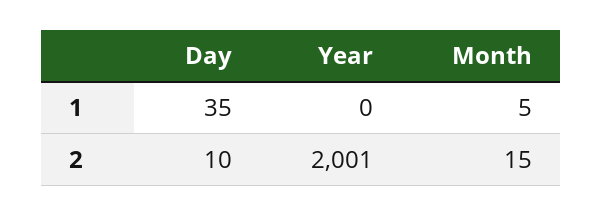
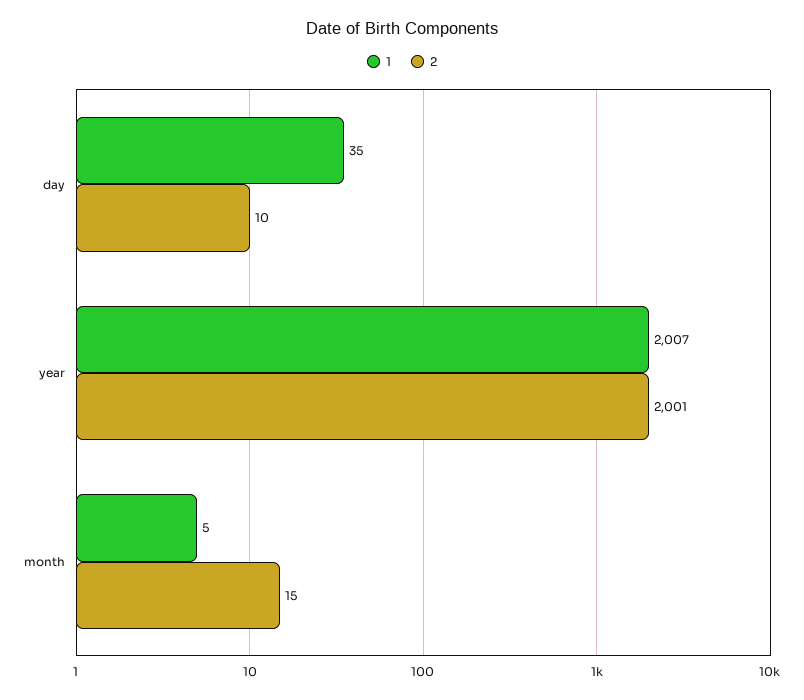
1, Year: 0 -> 2007

